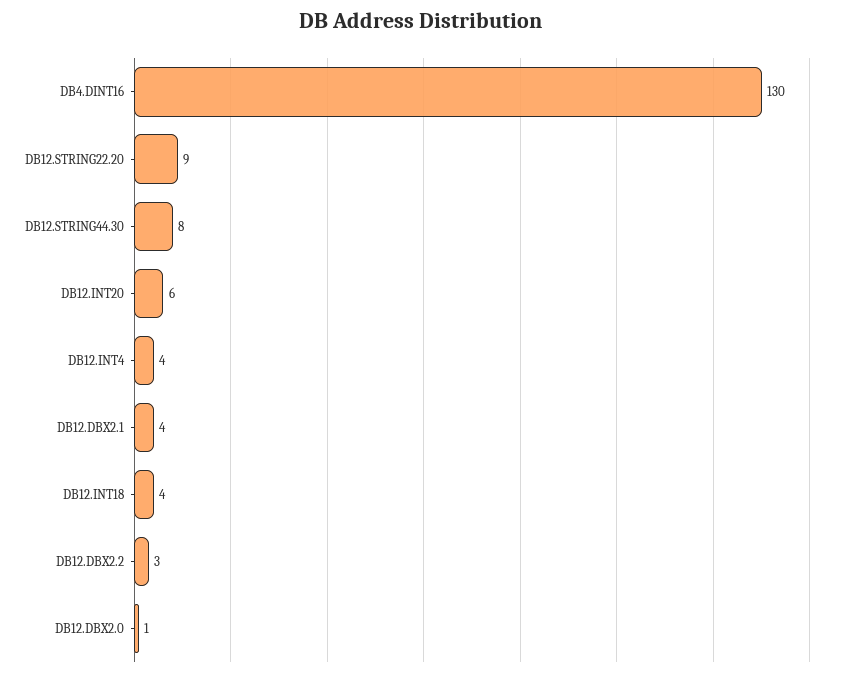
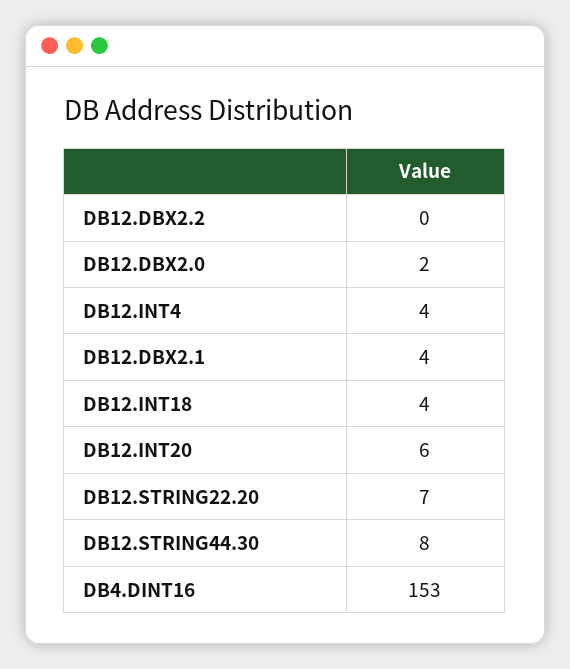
DB4.DINT16: 130 -> 153
DB12.STRING22.20: 9 -> 7
DB12.DBX2.2: 3 -> 0
DB12.DBX2.0: 1 -> 2

